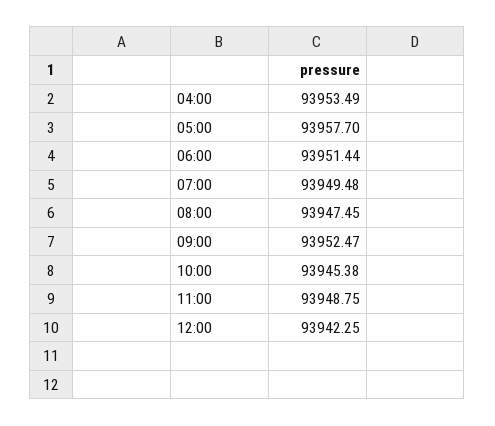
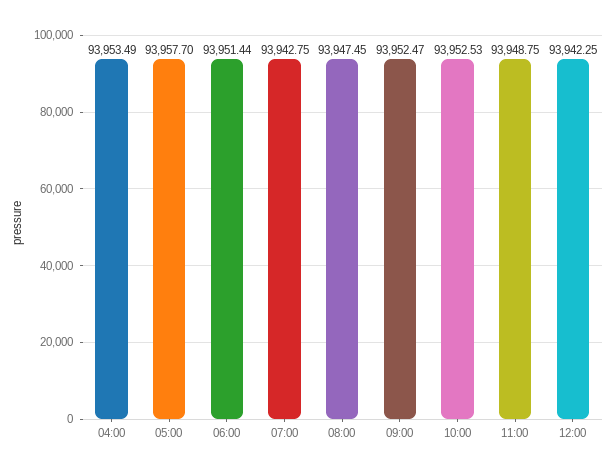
07:00: 93949.48 -> 93942.75
10:00: 93945.38 -> 93952.53

